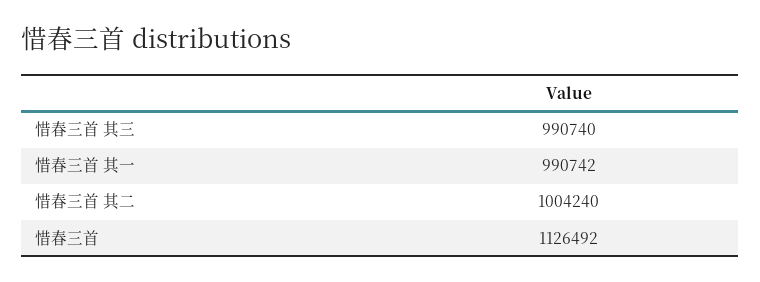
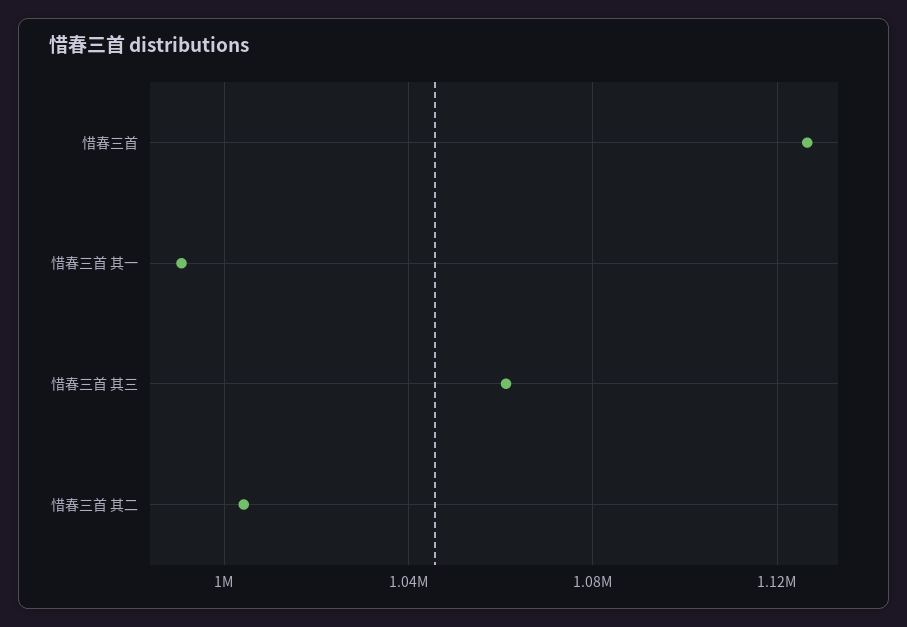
惜春三首 其三: 990740 -> 1060000

